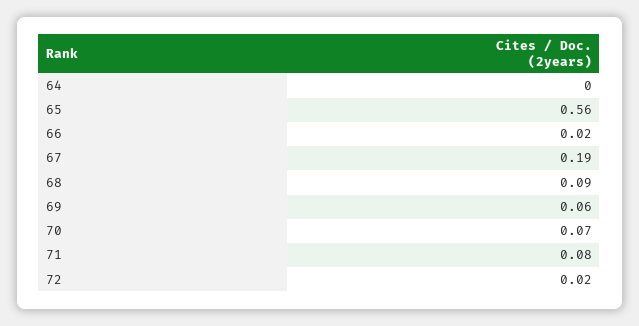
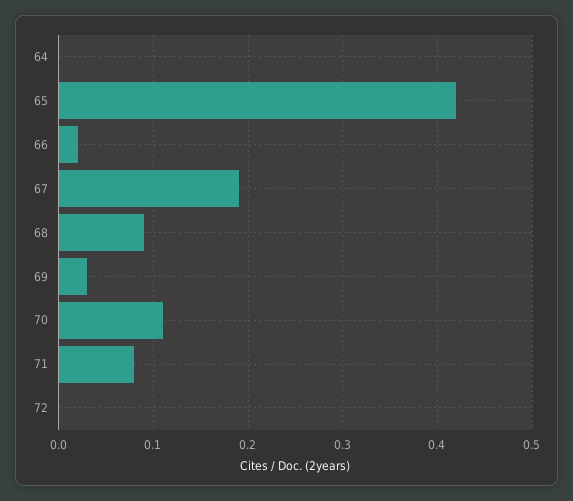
65: 0.56 -> 0.42
69: 0.06 -> 0.03
70: 0.07 -> 0.11
72: 0.02 -> 0

